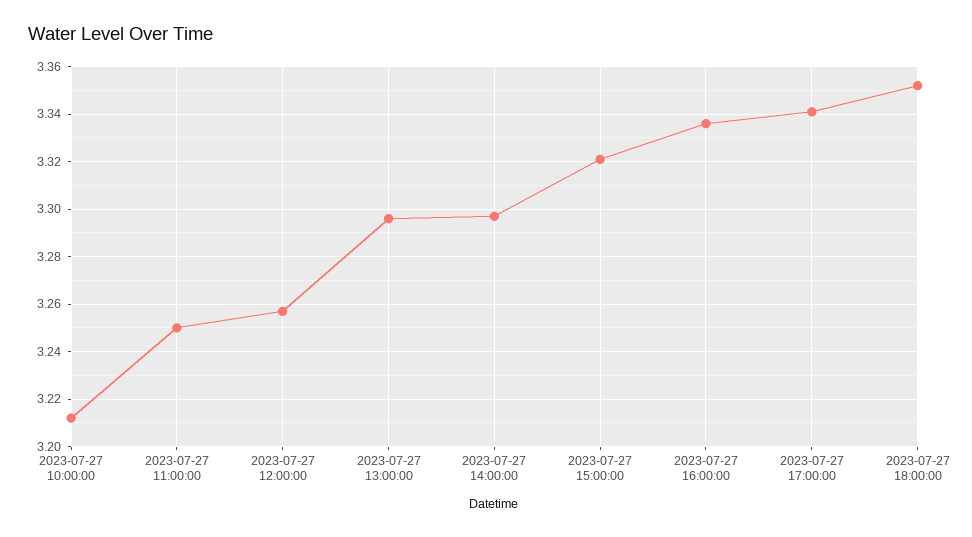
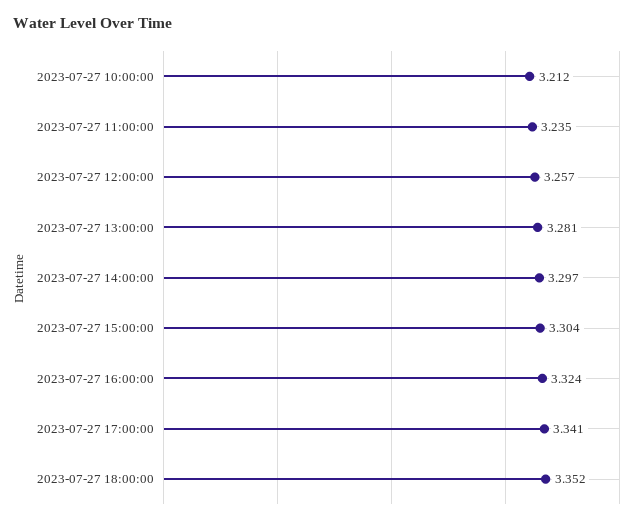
2023-07-27 11:00:00: 3.25 -> 3.235
2023-07-27 13:00:00: 3.295 -> 3.281
2023-07-27 15:00:00: 3.32 -> 3.304
2023-07-27 16:00:00: 3.335 -> 3.324

